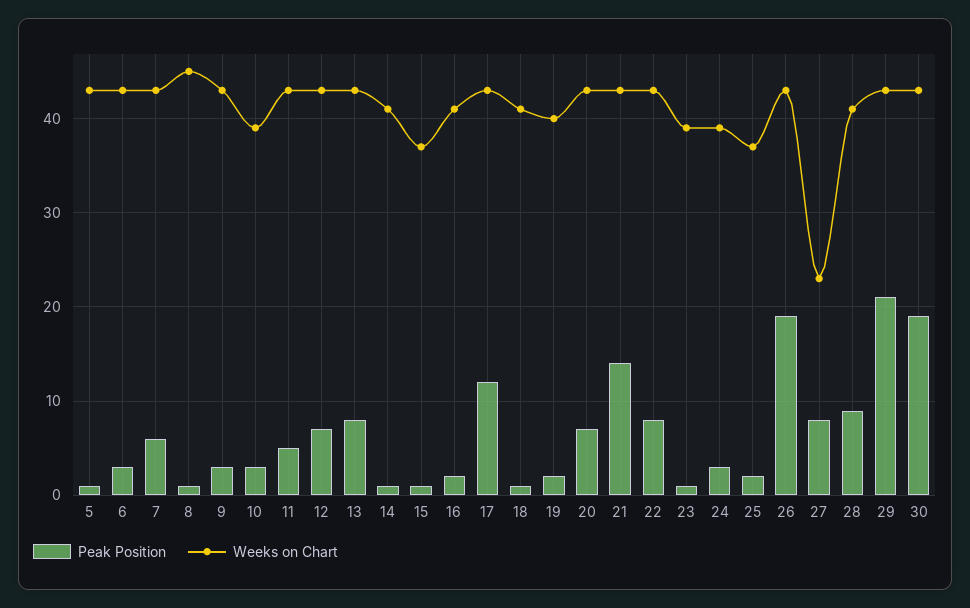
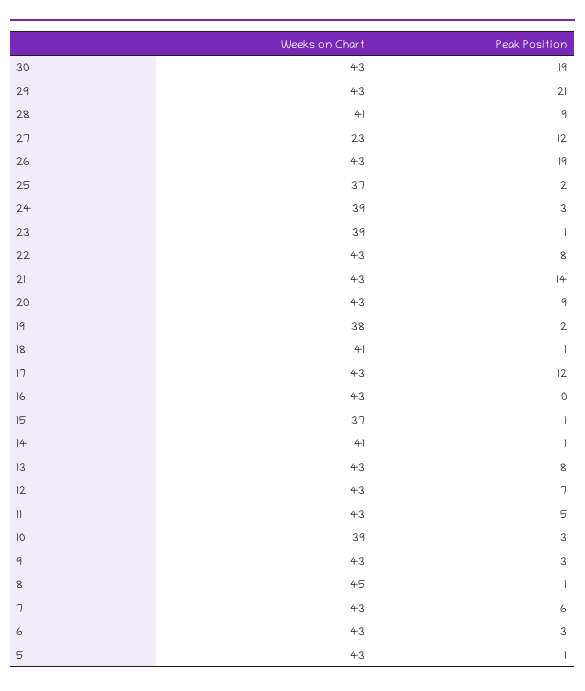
Peak Position, 16: 2 -> 0
Weeks on Chart, 16: 41 -> 43
Weeks on Chart, 19: 40 -> 38
Peak Position, 20: 7 -> 9
Peak Position, 27: 8 -> 12

